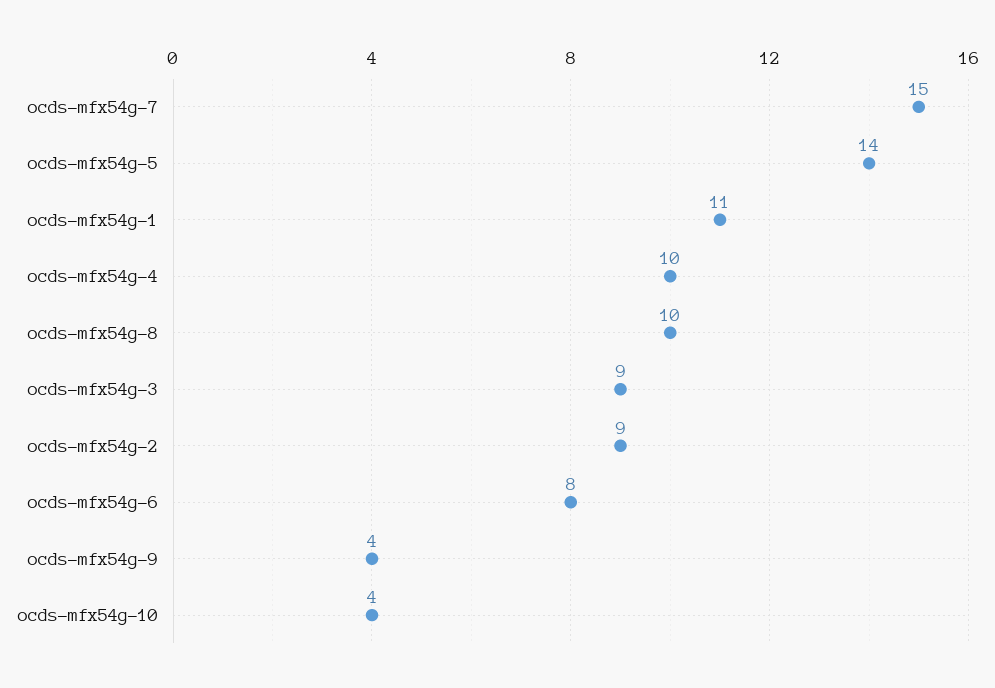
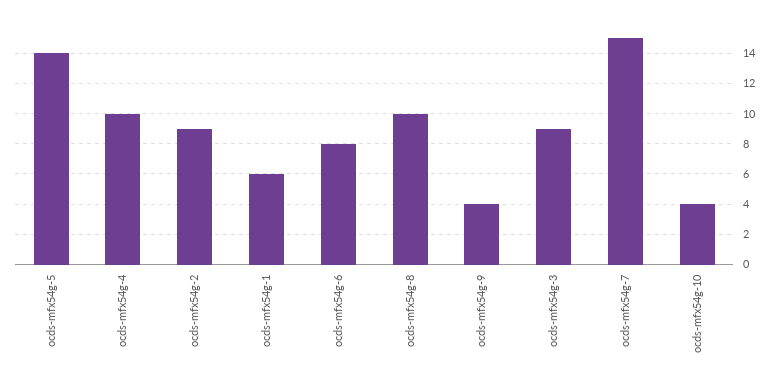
ocds-mfx54g-1: 11 -> 6

